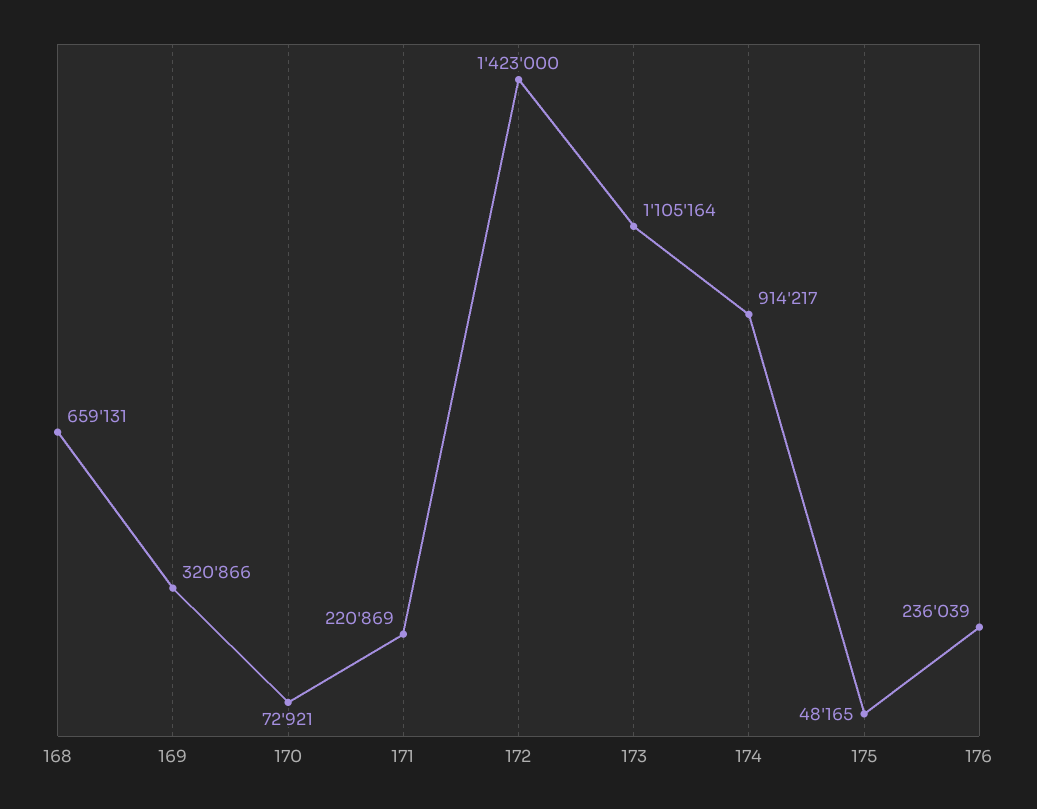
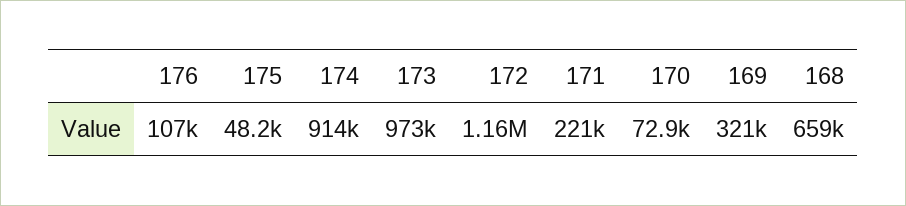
172: 1423000 -> 1160000
173: 1105164 -> 973000
176: 236039 -> 107000

